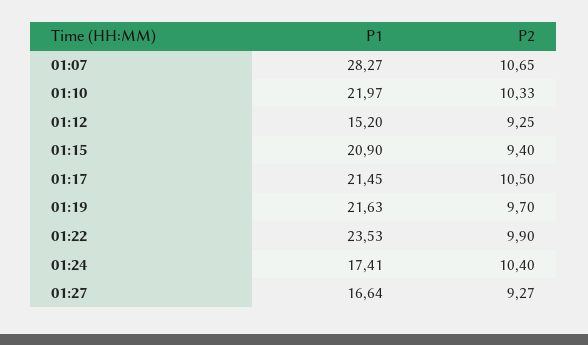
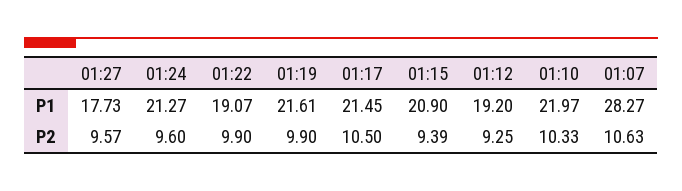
P2, 01:07: 10.65 -> 10.63
P1, 01:12: 15.2 -> 19.2
P2, 01:15: 9.4 -> 9.39
P1, 01:19: 21.63 -> 21.61
P2, 01:19: 9.7 -> 9.9
P1, 01:22: 23.53 -> 19.07
P1, 01:24: 17.41 -> 21.27
P2, 01:24: 10.4 -> 9.6
P1, 01:27: 16.64 -> 17.73
P2, 01:27: 9.27 -> 9.57

